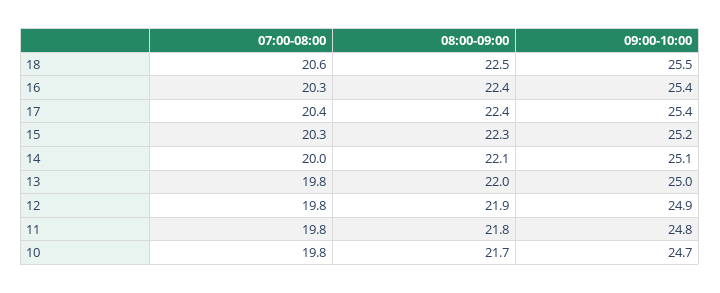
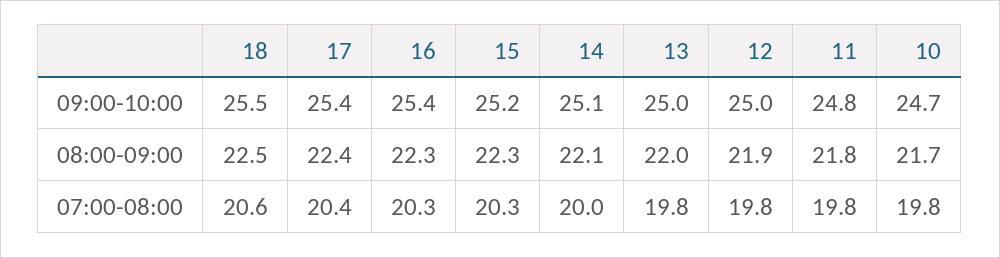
08:00-09:00, 16: 22.4 -> 22.3
09:00-10:00, 12: 24.9 -> 25

